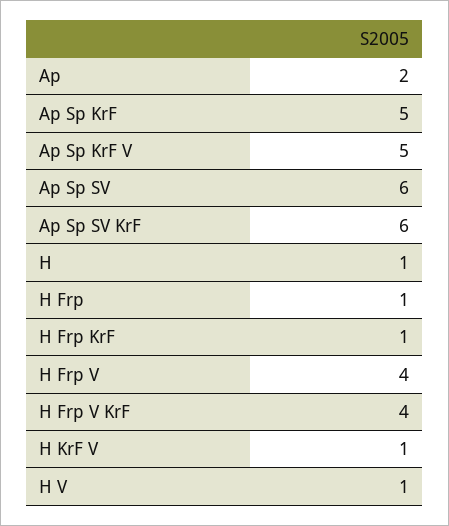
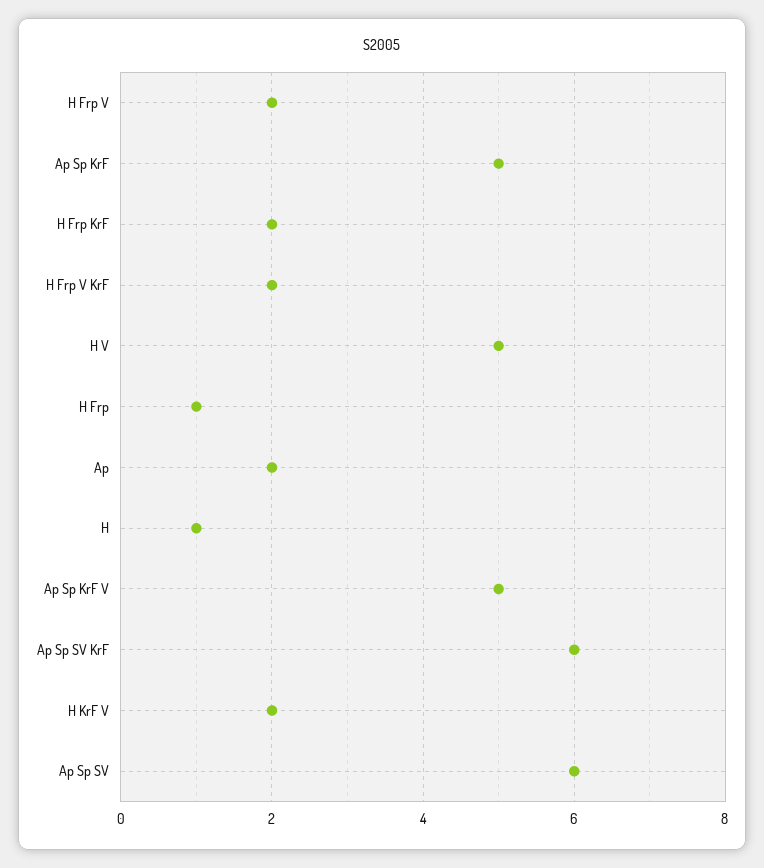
H Frp KrF: 1 -> 2
H Frp V: 4 -> 2
H Frp V KrF: 4 -> 2
H KrF V: 1 -> 2
H V: 1 -> 5

